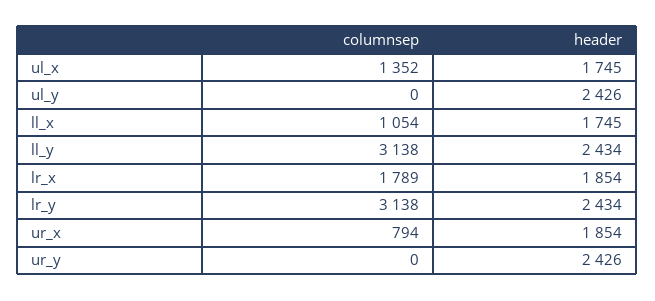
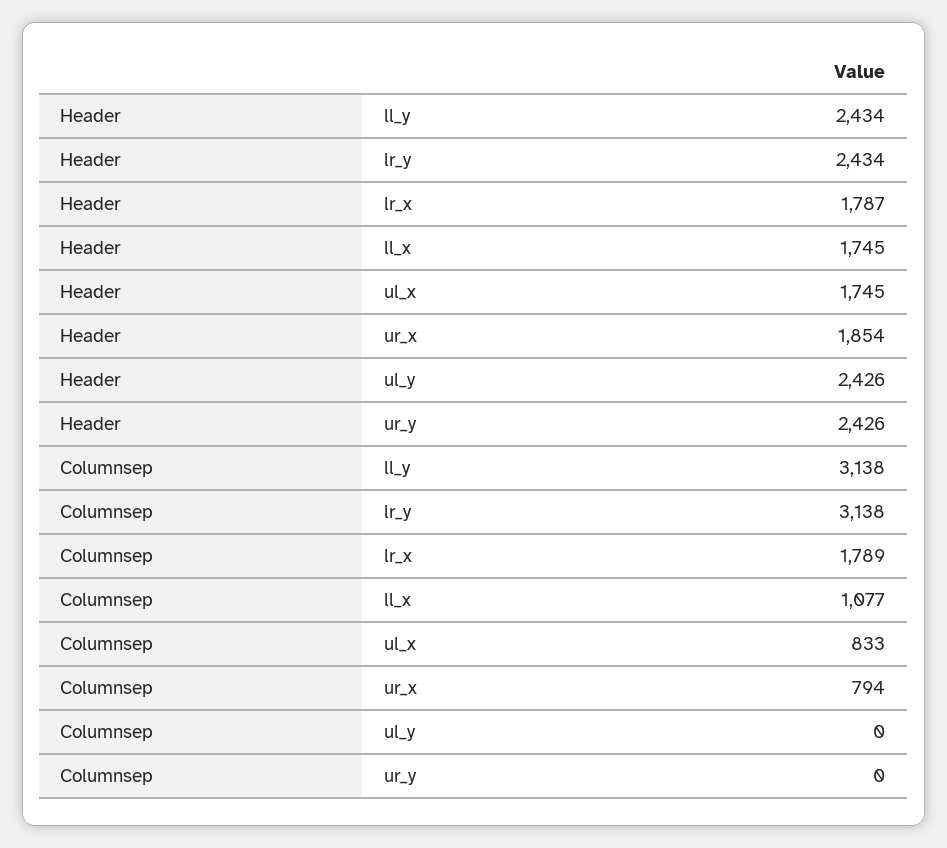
columnsep, ul_x: 1352 -> 833
columnsep, ll_x: 1054 -> 1077
header, lr_x: 1854 -> 1787

